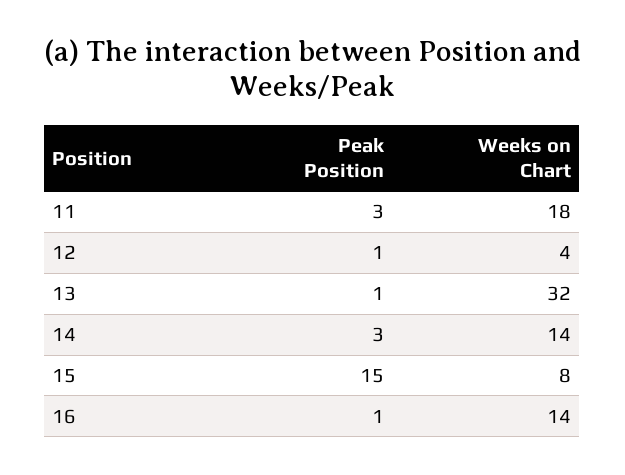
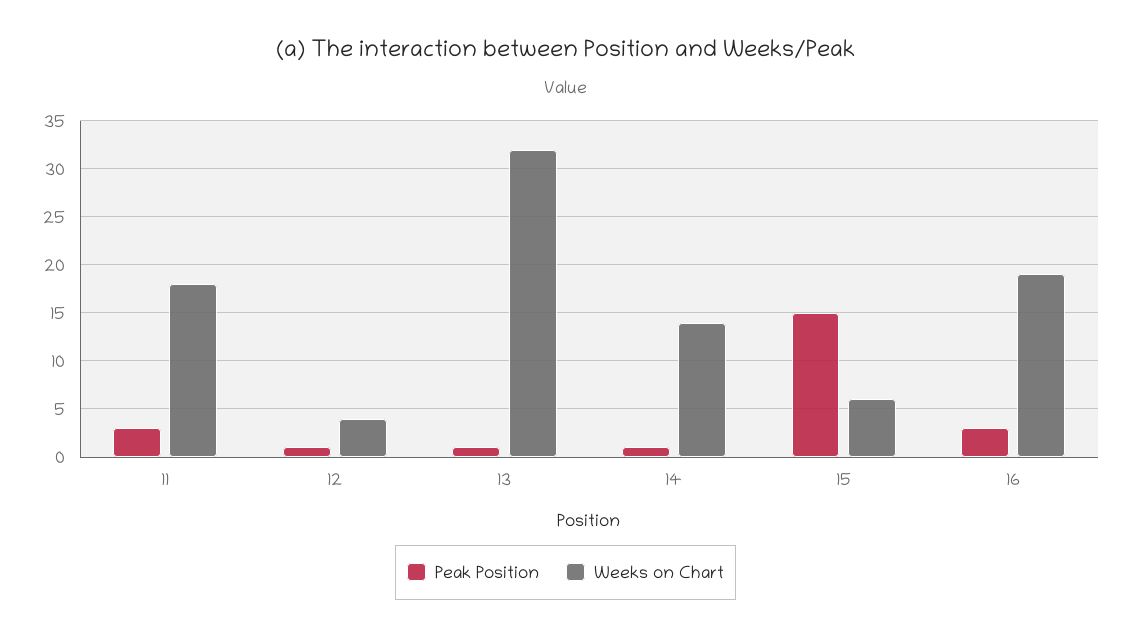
Peak Position, 14: 3 -> 1
Weeks on Chart, 15: 8 -> 6
Peak Position, 16: 1 -> 3
Weeks on Chart, 16: 14 -> 19

